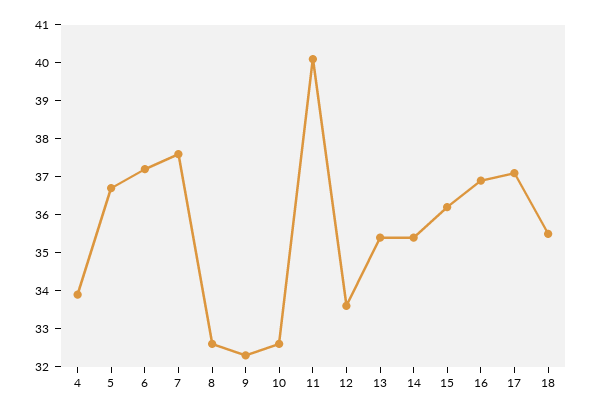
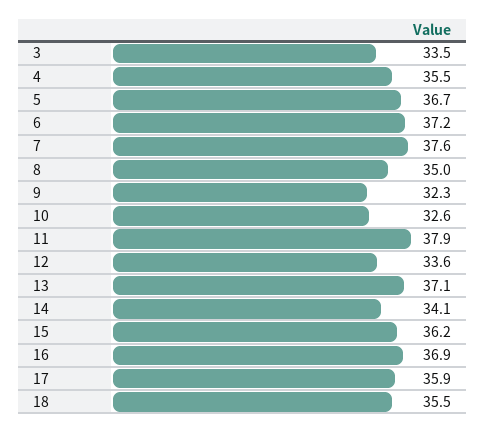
4: 34 -> 35.5
8: 32.5 -> 35
11: 40 -> 37.9
13: 35.5 -> 37.1
14: 35.5 -> 34.1
17: 37 -> 35.9
3: none -> 33.5

